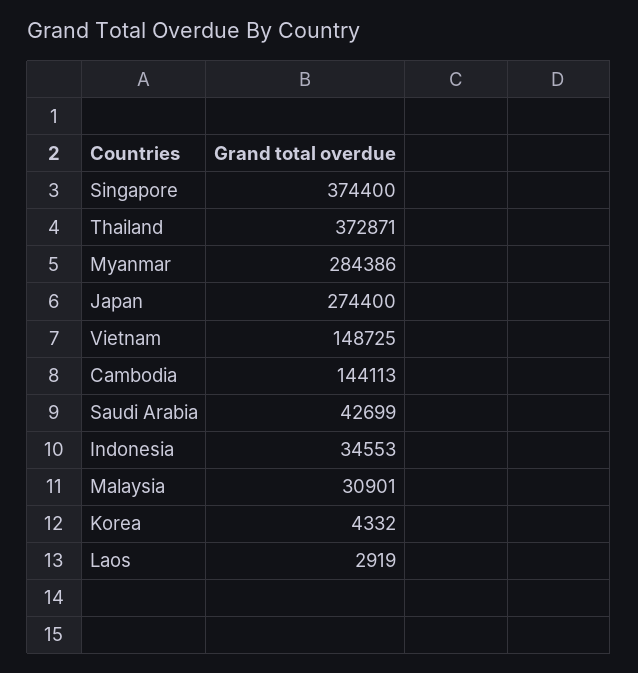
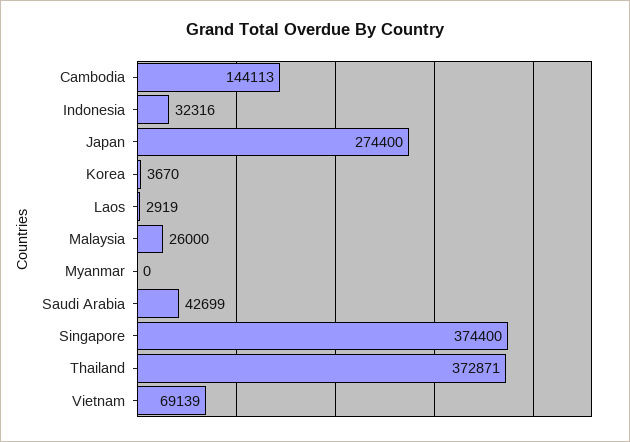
Myanmar: 284386 -> 0
Vietnam: 148725 -> 69139
Indonesia: 34553 -> 32316
Malaysia: 30901 -> 26000
Korea: 4332 -> 3670

